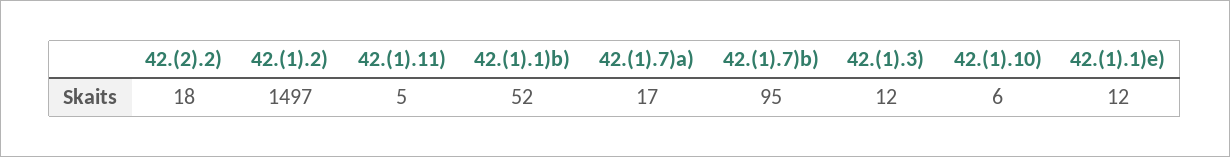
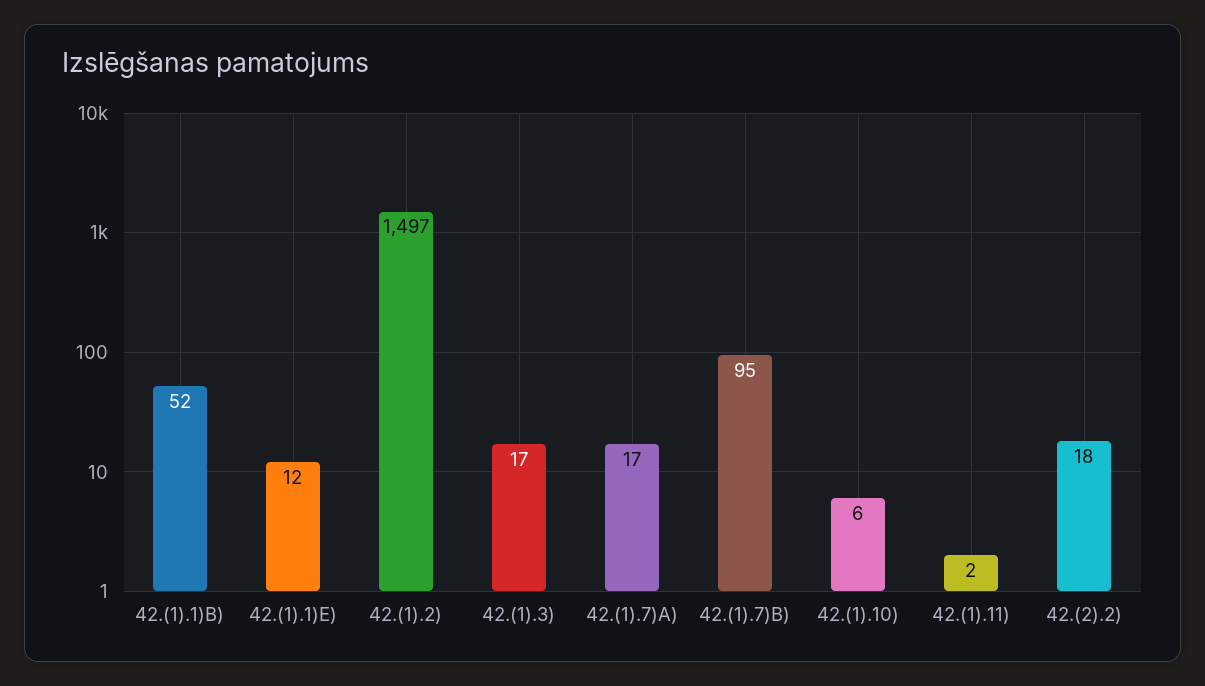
42.(1).11): 5 -> 2
42.(1).3): 12 -> 17

